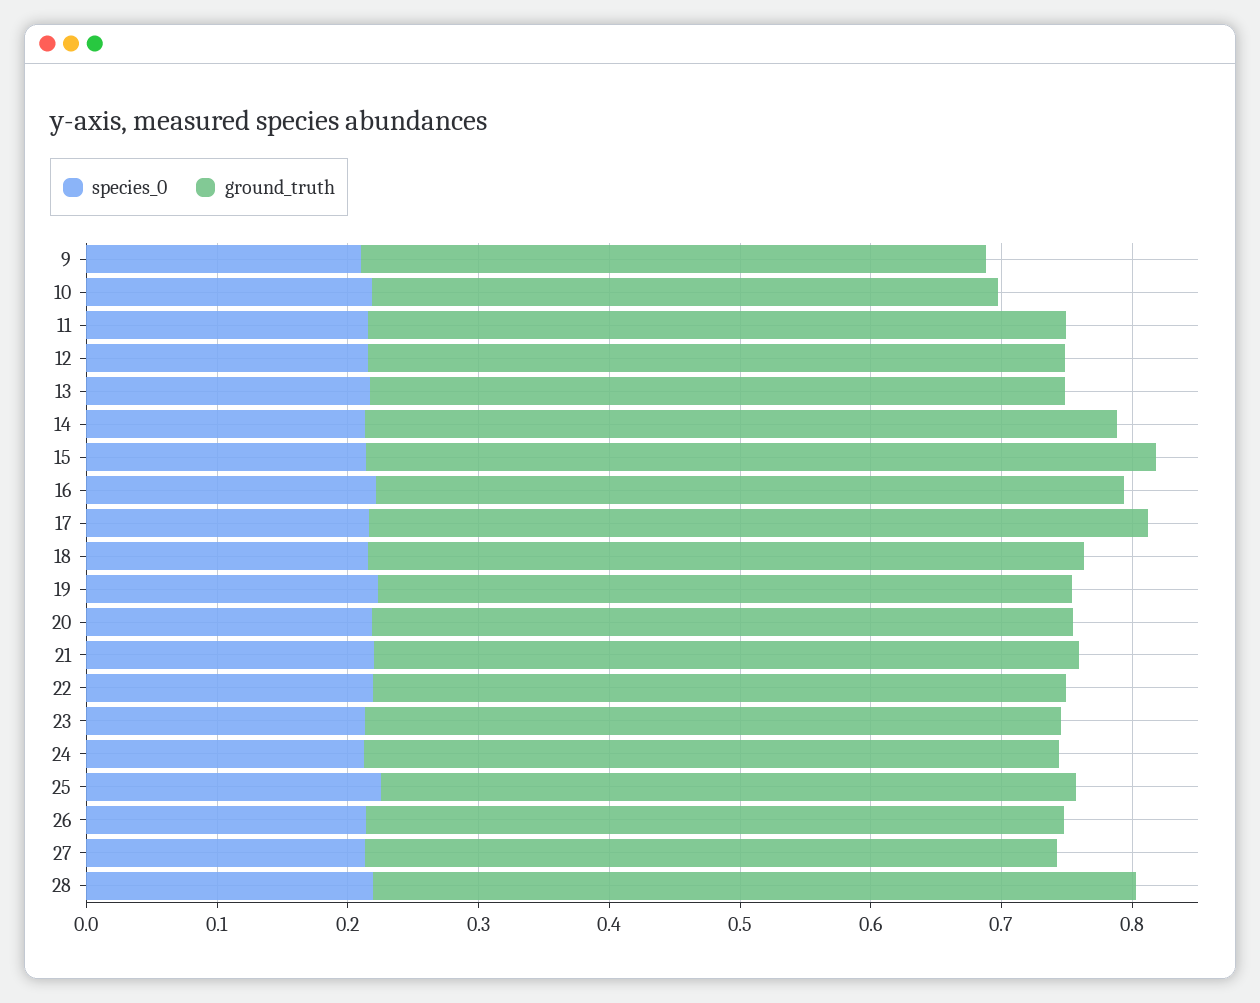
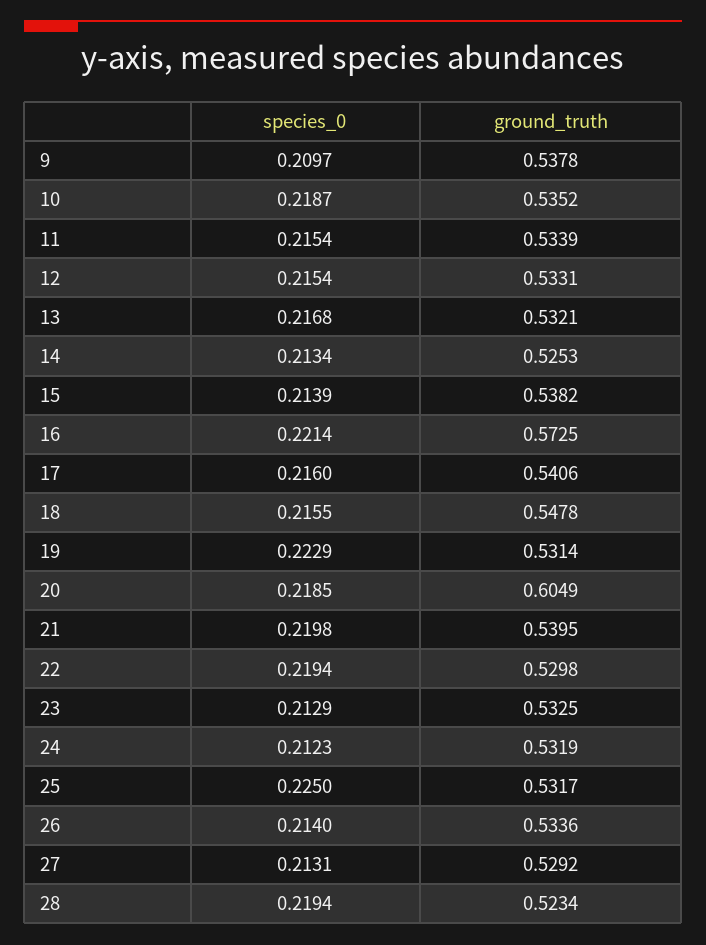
ground_truth, 9: 0.48 -> 0.5378
ground_truth, 10: 0.48 -> 0.5352
ground_truth, 14: 0.58 -> 0.5253
ground_truth, 15: 0.6 -> 0.5382
ground_truth, 17: 0.6 -> 0.5406
ground_truth, 20: 0.54 -> 0.6049
ground_truth, 28: 0.58 -> 0.5234

